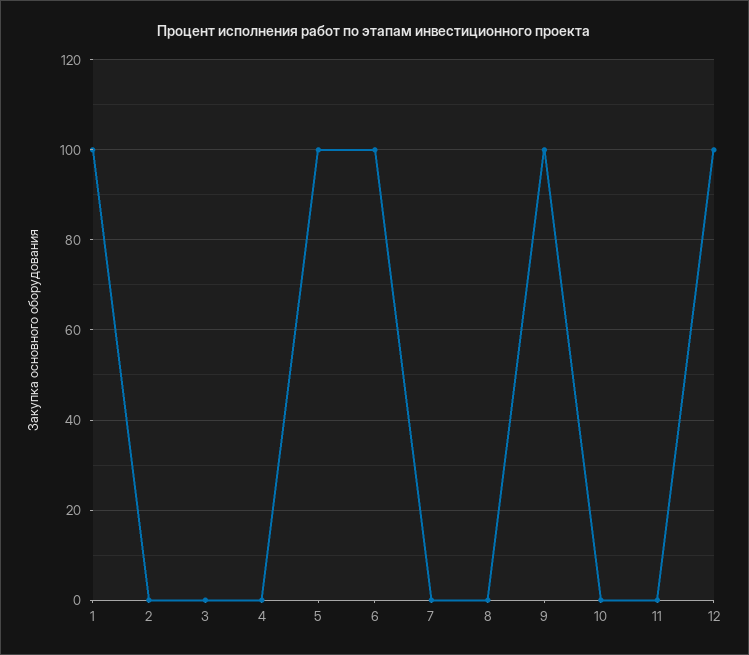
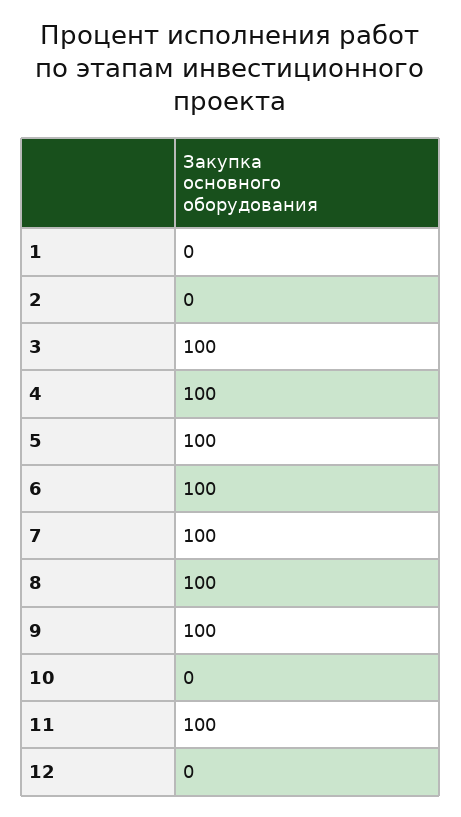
1: 100 -> 0
3: 0 -> 100
4: 0 -> 100
7: 0 -> 100
8: 0 -> 100
11: 0 -> 100
12: 100 -> 0

